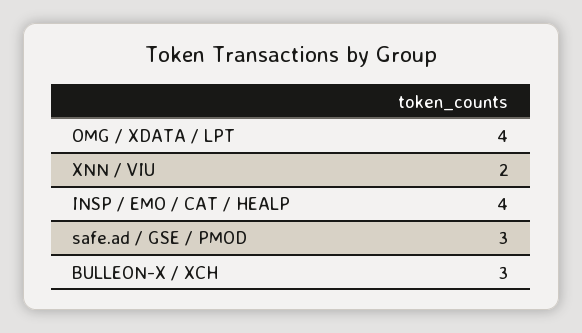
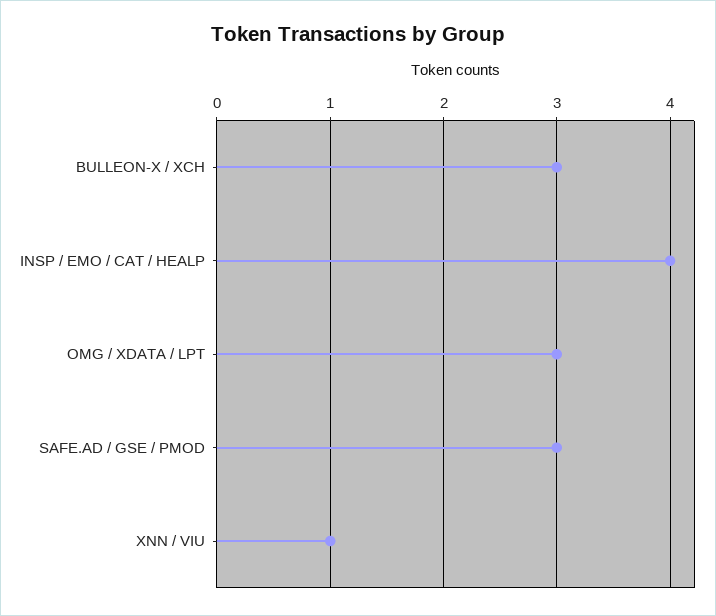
OMG / XDATA / LPT: 4 -> 3
XNN / VIU: 2 -> 1

